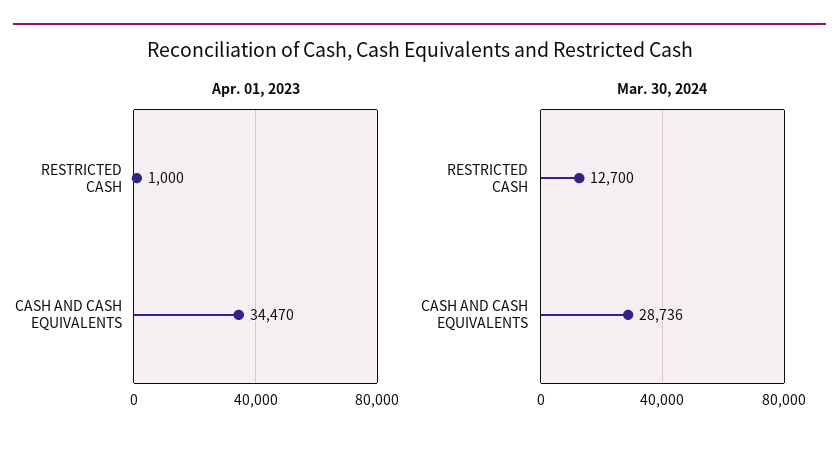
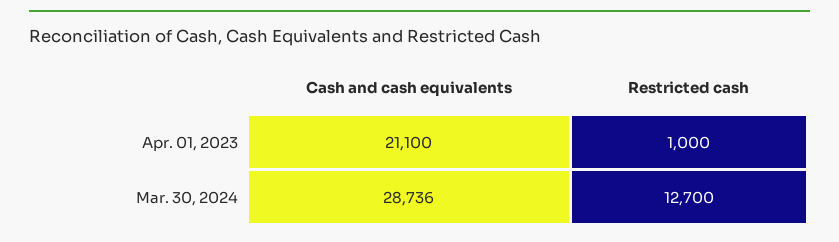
Apr. 01, 2023, CASH AND CASH EQUIVALENTS: 34470 -> 21100

